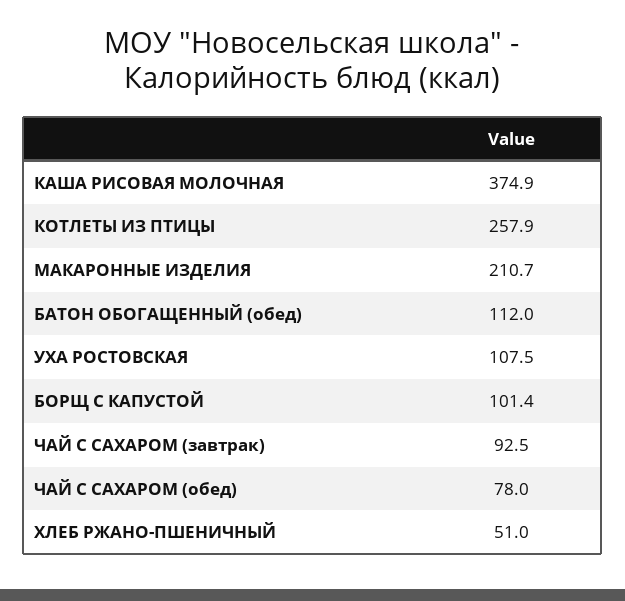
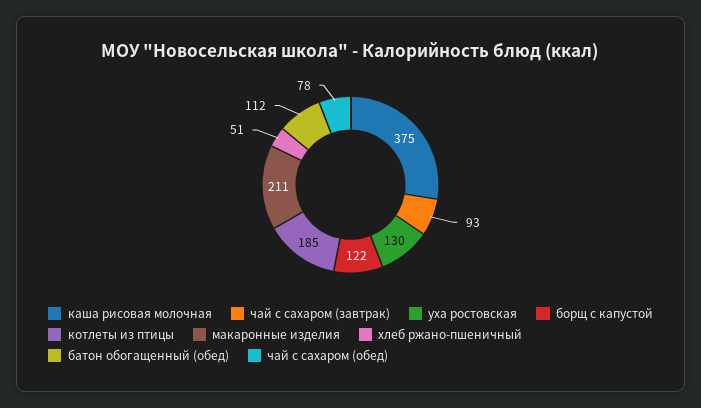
КОТЛЕТЫ ИЗ ПТИЦЫ: 257.9 -> 185
УХА РОСТОВСКАЯ: 107.5 -> 130
БОРЩ С КАПУСТОЙ: 101.4 -> 122

